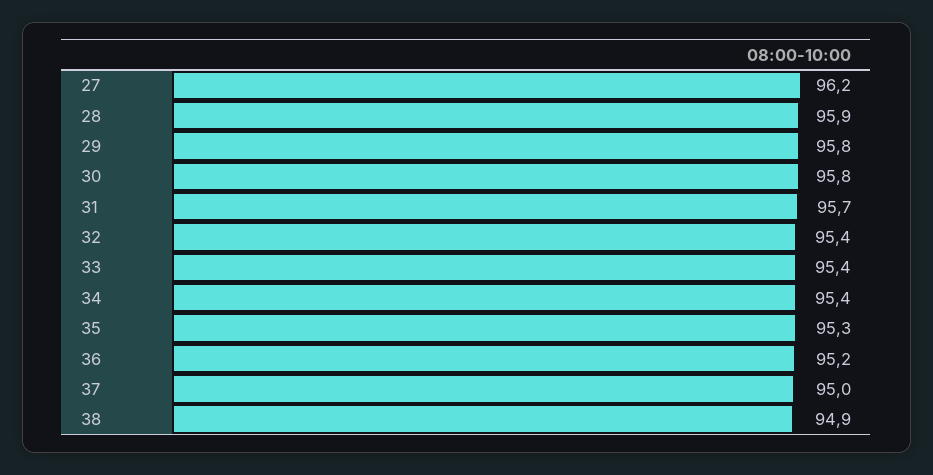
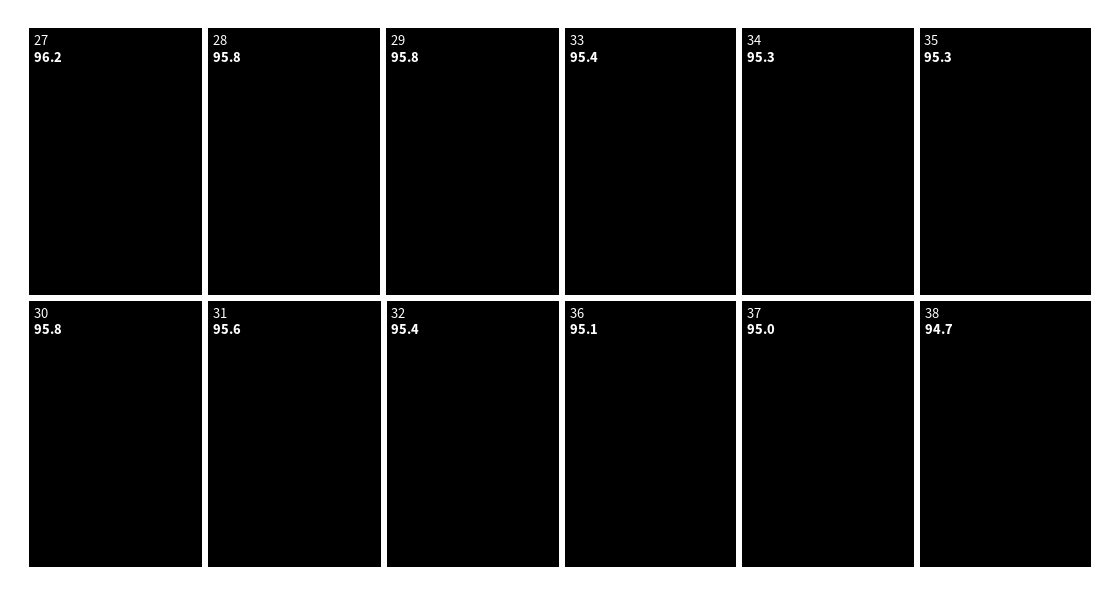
28: 95.9 -> 95.8
31: 95.7 -> 95.6
34: 95.4 -> 95.3
36: 95.2 -> 95.1
38: 94.9 -> 94.7

